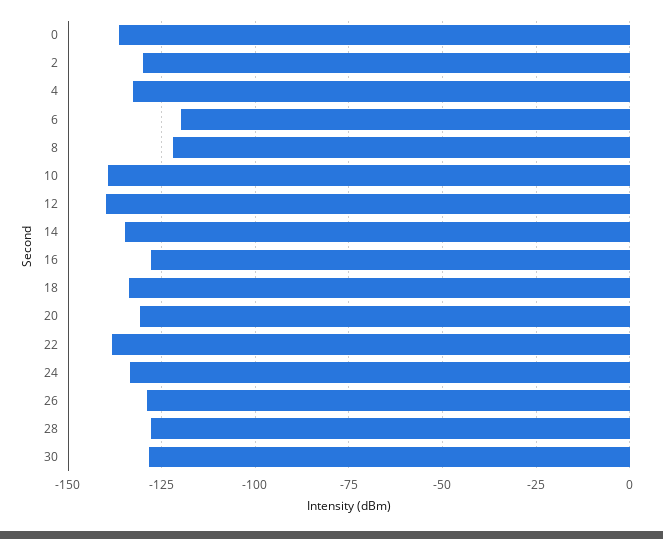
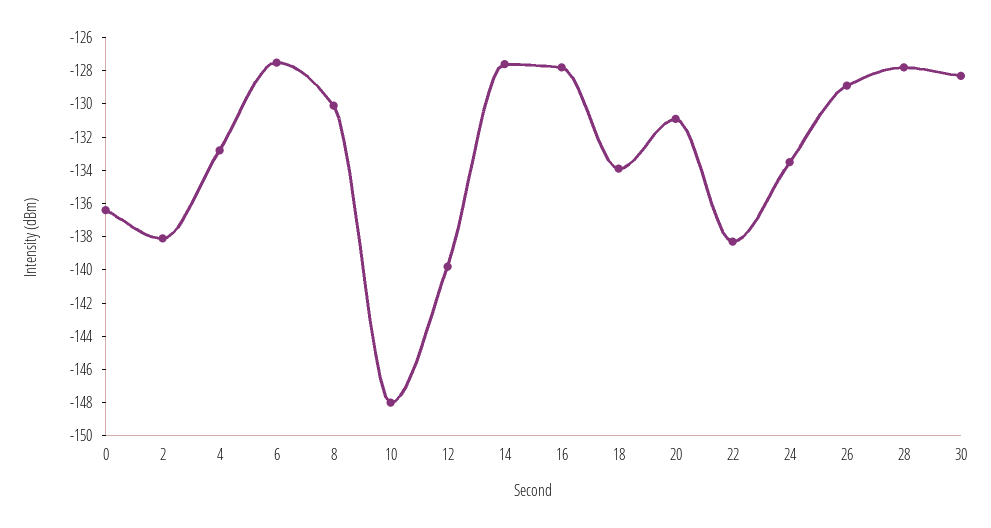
2: -130 -> -138
6: -120 -> -127.5
8: -122.5 -> -130
10: -140 -> -148
14: -135 -> -127.5

